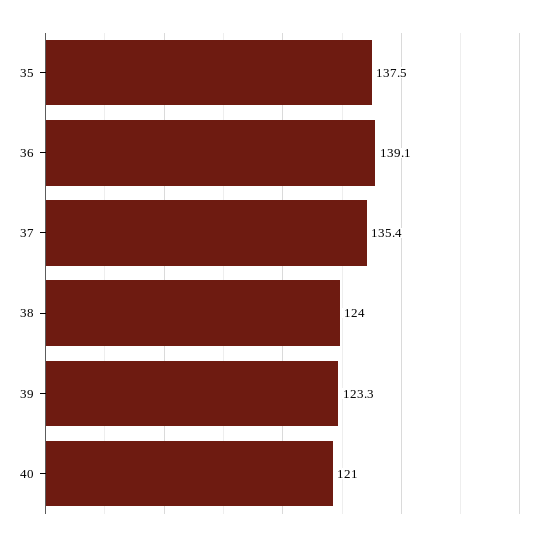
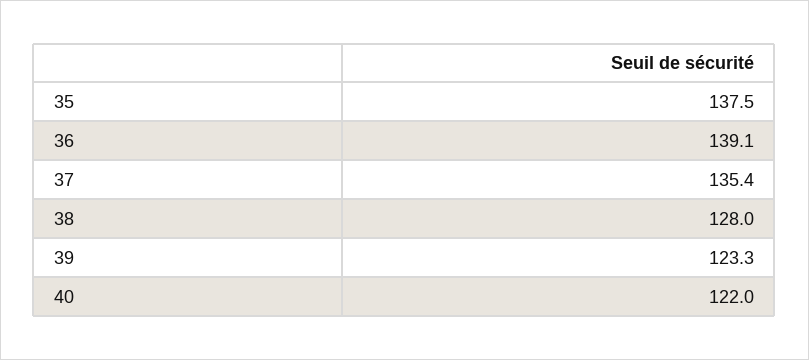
38: 124 -> 128
40: 121 -> 122

